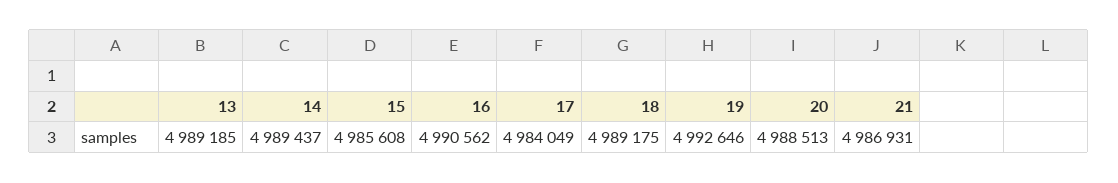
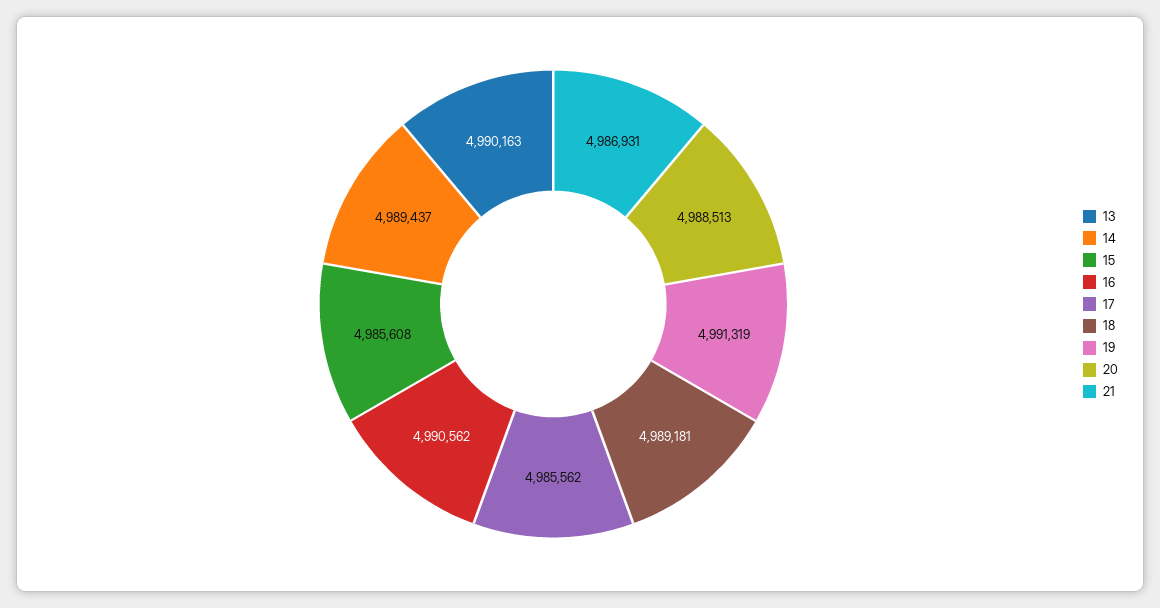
13: 4989185 -> 4990163
17: 4984049 -> 4985562
18: 4989175 -> 4989181
19: 4992646 -> 4991319

